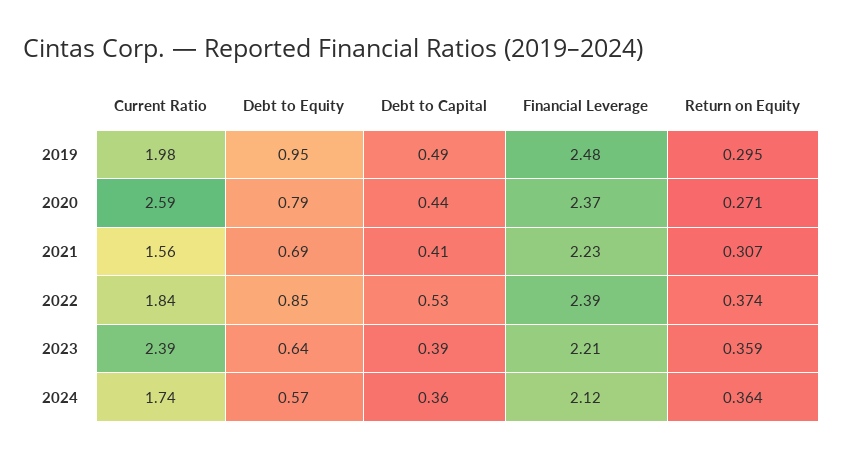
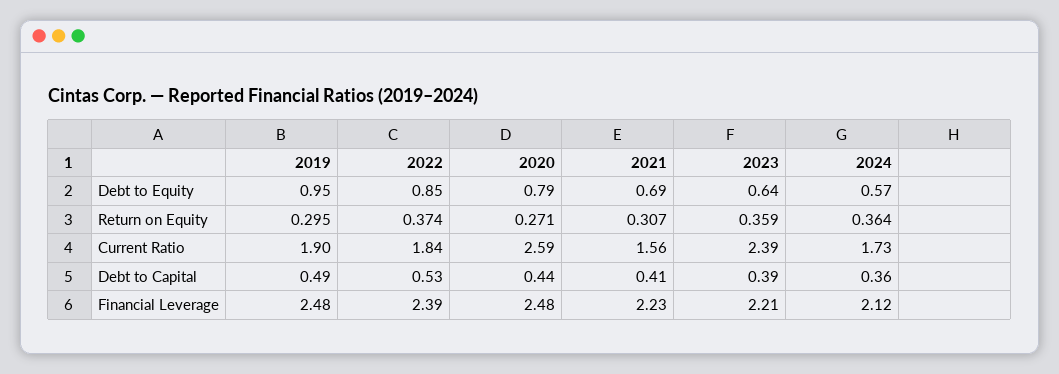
Current Ratio, 2019: 1.98 -> 1.9
Financial Leverage, 2020: 2.37 -> 2.48
Current Ratio, 2024: 1.74 -> 1.73

